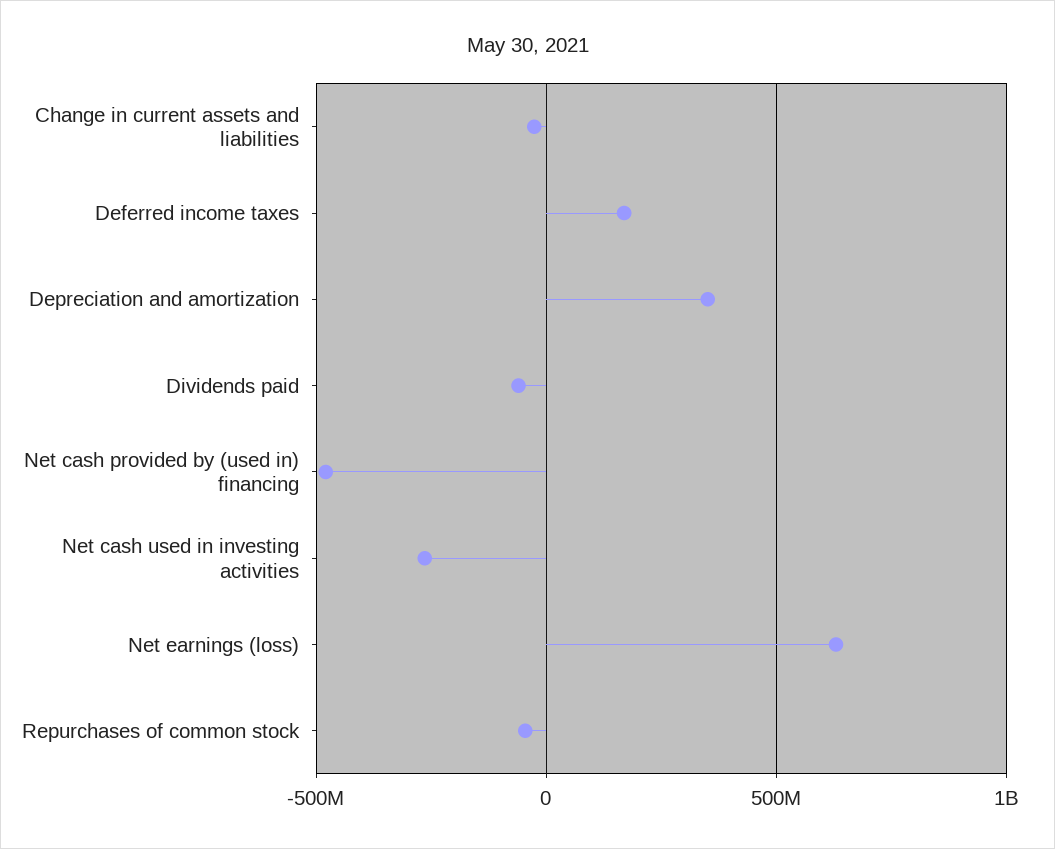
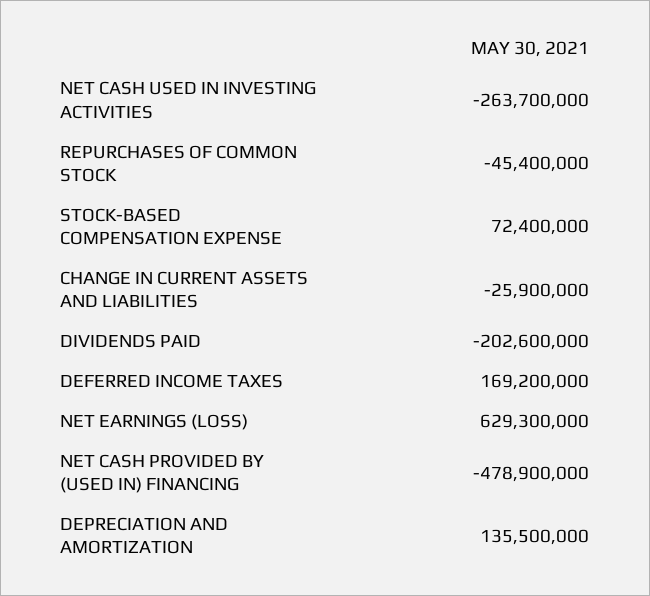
Depreciation and amortization: 350000000 -> 135500000
Dividends paid: -50000000 -> -202600000
STOCK-BASED COMPENSATION EXPENSE: none -> 72400000

